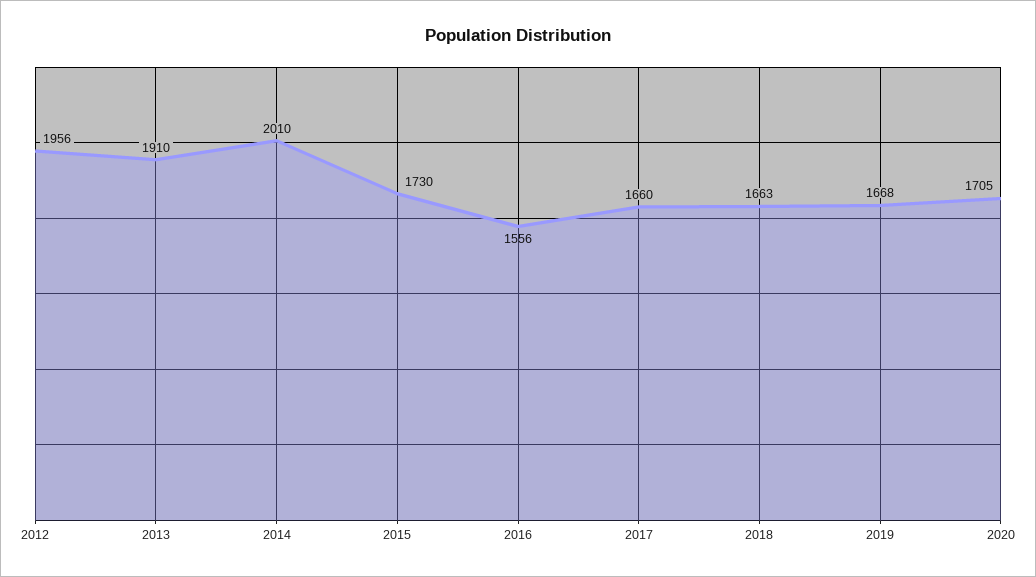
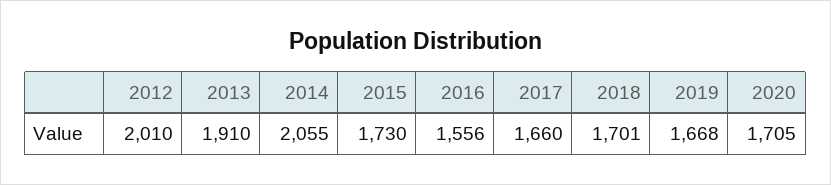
2012: 1956 -> 2010
2014: 2010 -> 2055
2018: 1663 -> 1701

